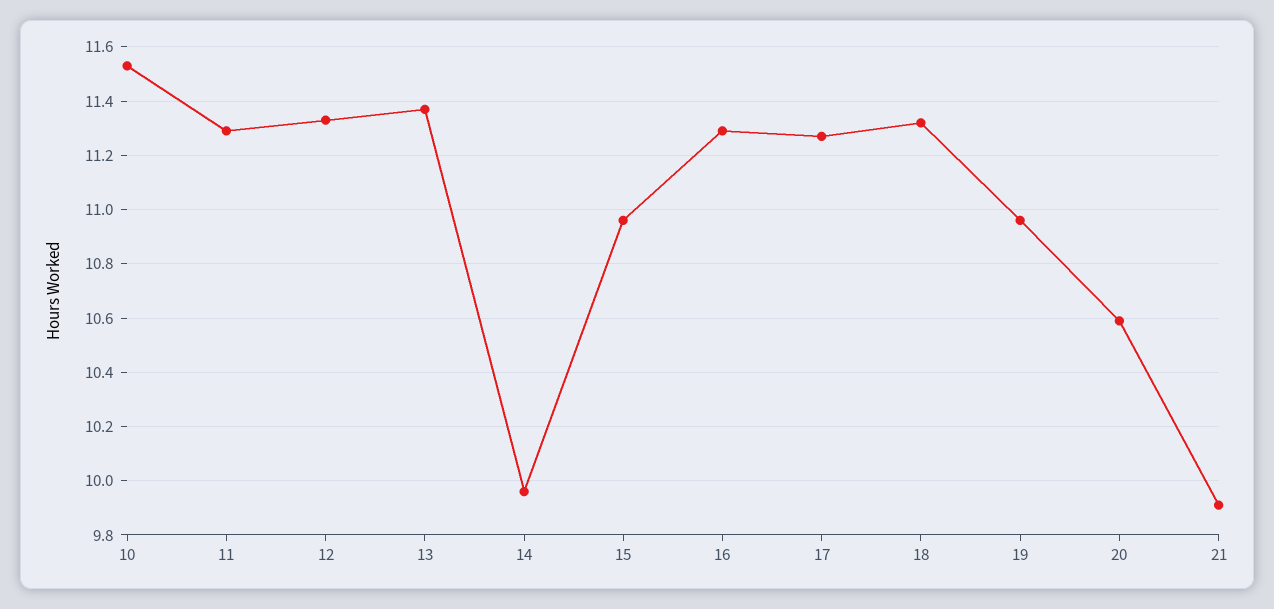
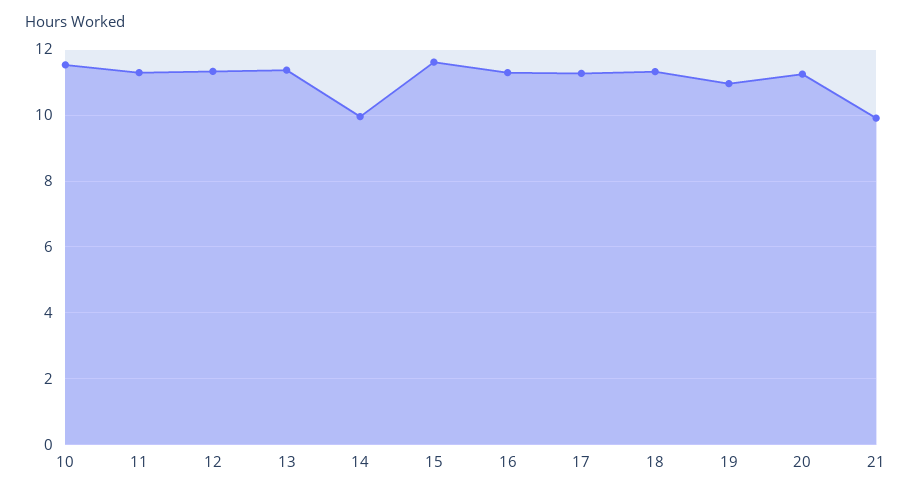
15: 10.95 -> 11.6
20: 10.6 -> 11.2

